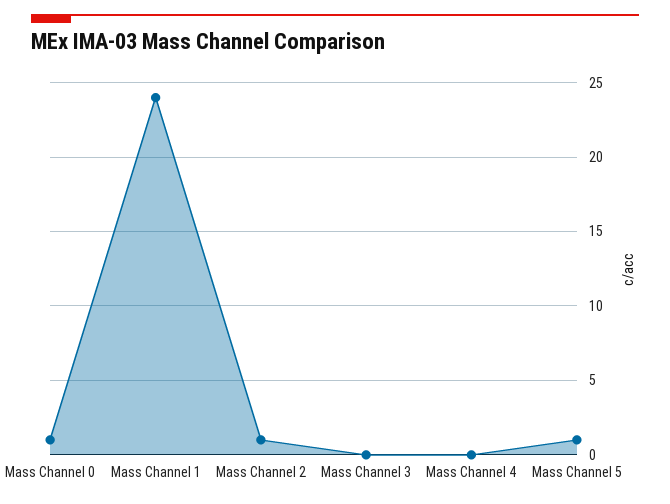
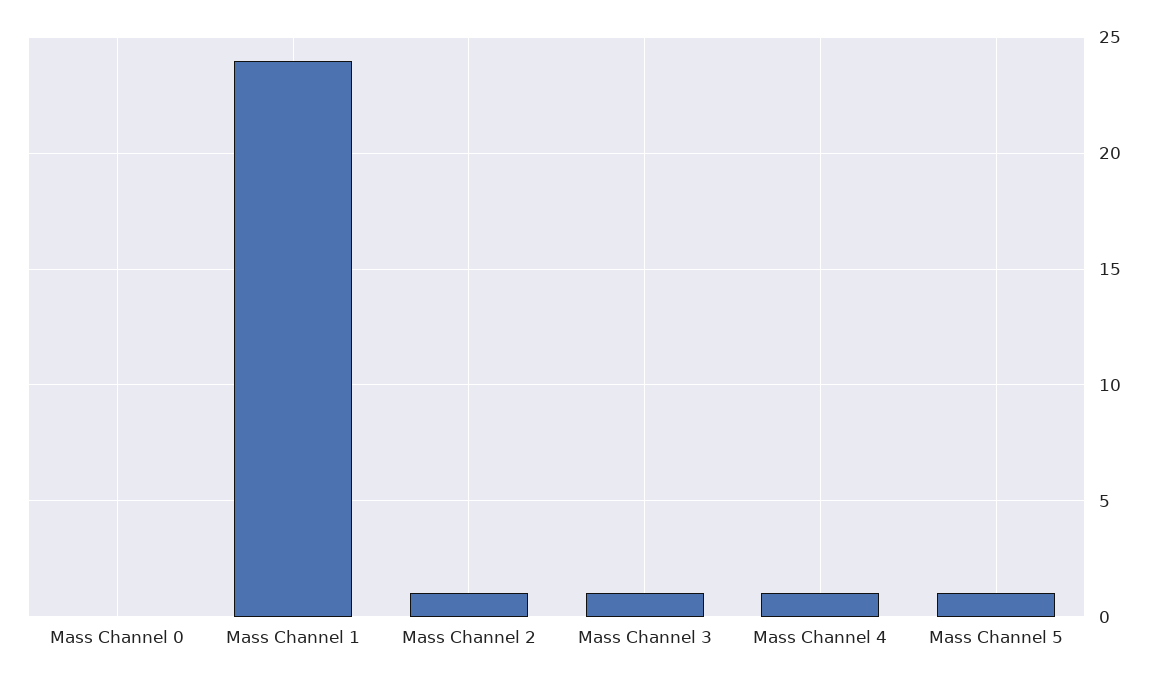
Mass Channel 0: 1 -> 0
Mass Channel 3: 0 -> 1
Mass Channel 4: 0 -> 1

